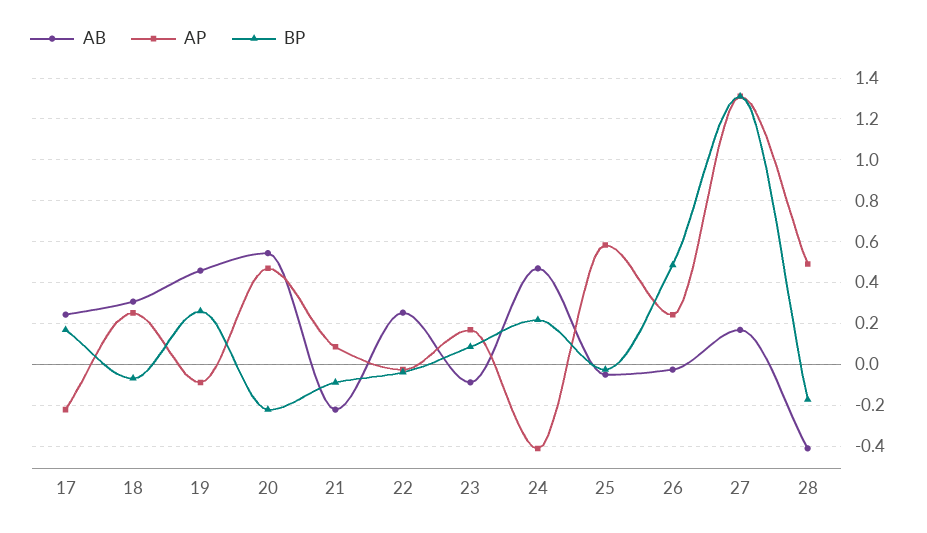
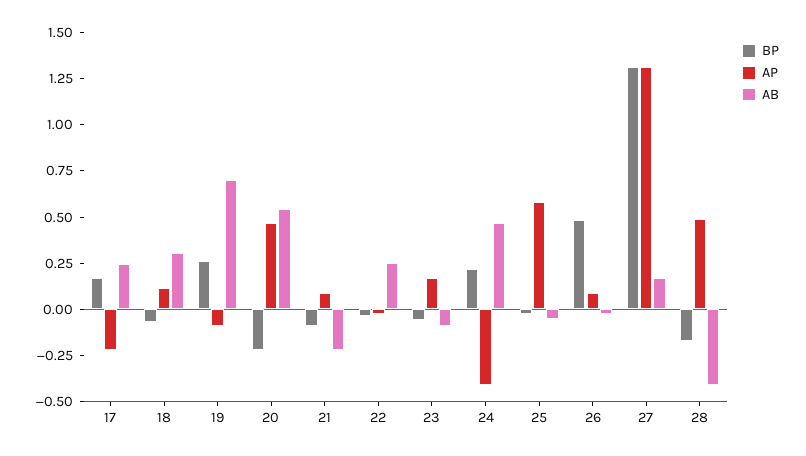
AP, 18: 0.25 -> 0.1
AB, 19: 0.45 -> 0.7
BP, 23: 0.1 -> -0.05
AP, 26: 0.25 -> 0.1

